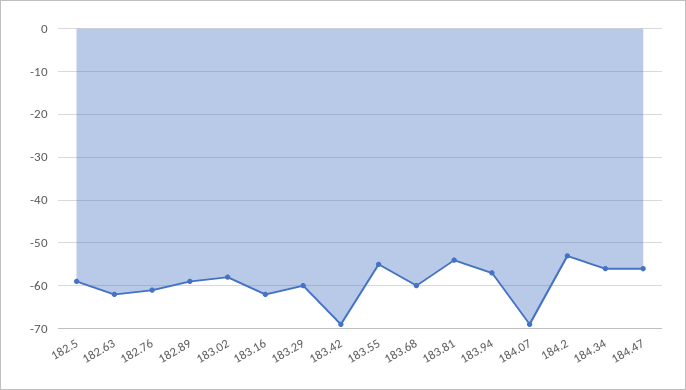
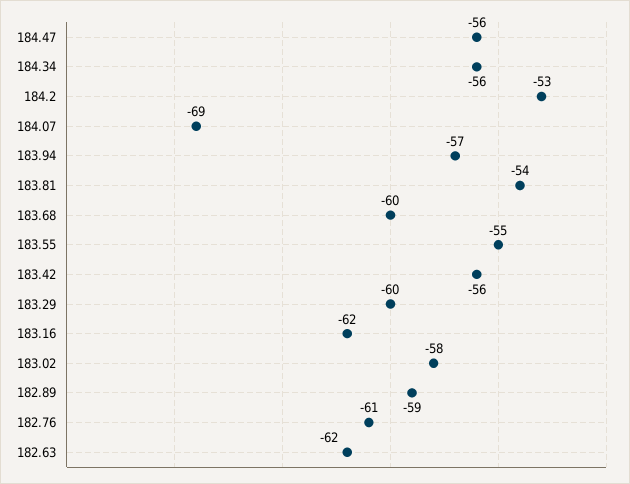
182.5: -60 -> none
183.42: -70 -> -56

